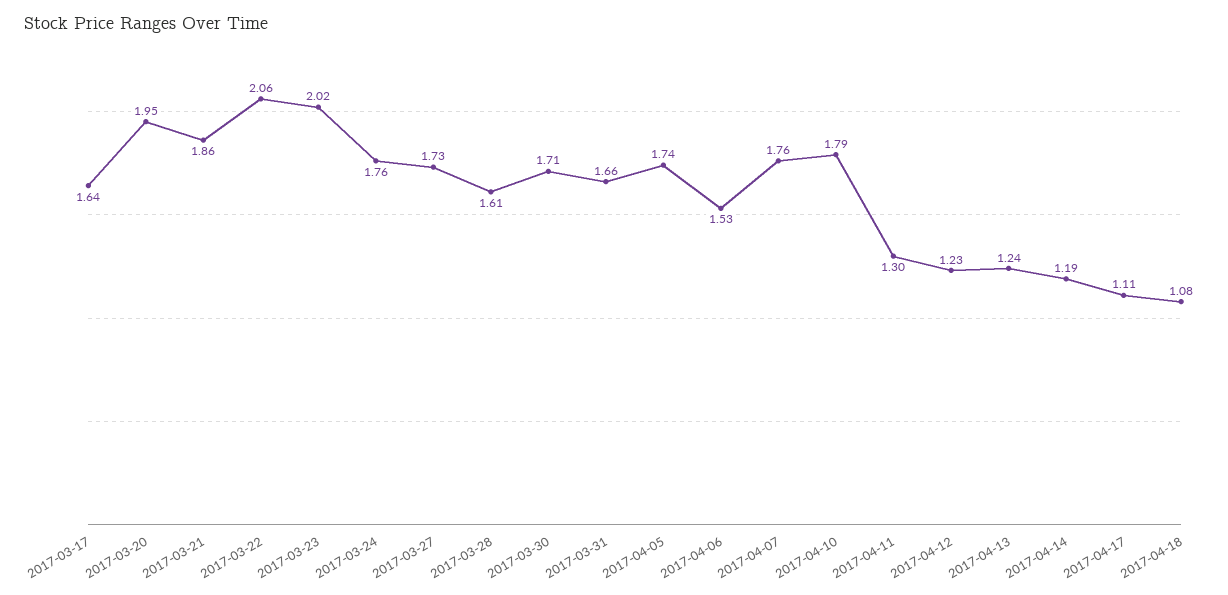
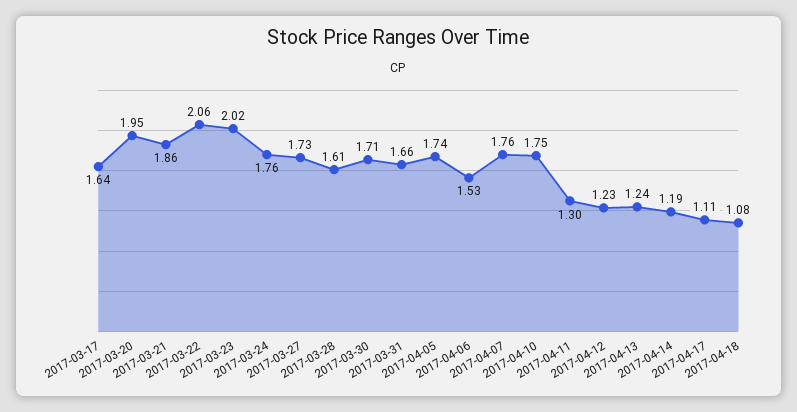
2017-04-10: 1.79 -> 1.75

